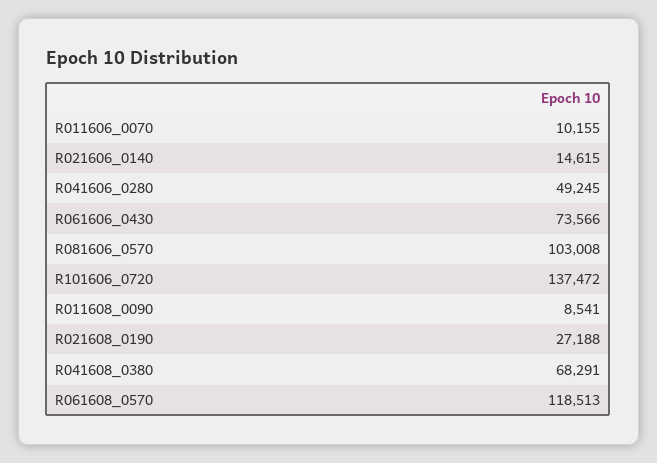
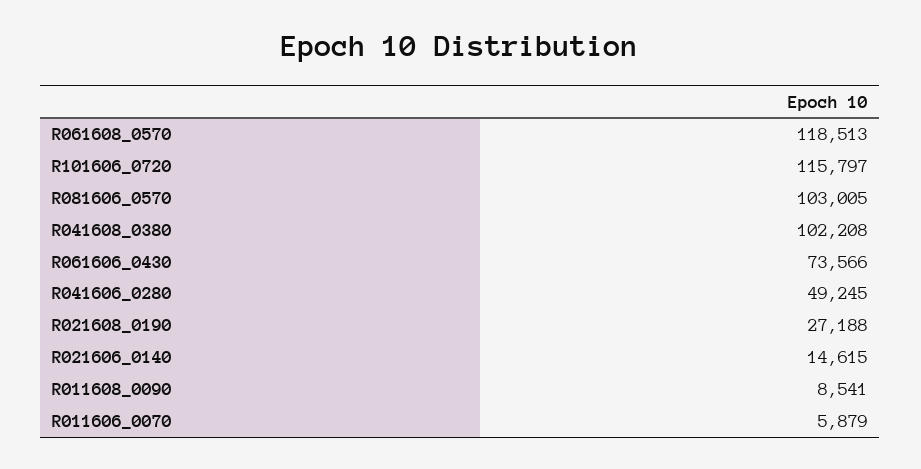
R011606_0070: 10155 -> 5879
R081606_0570: 103008 -> 103005
R101606_0720: 137472 -> 115797
R041608_0380: 68291 -> 102208

